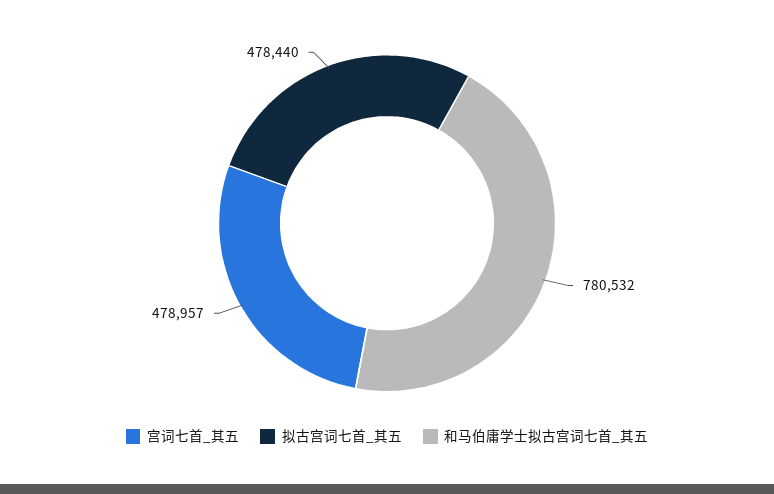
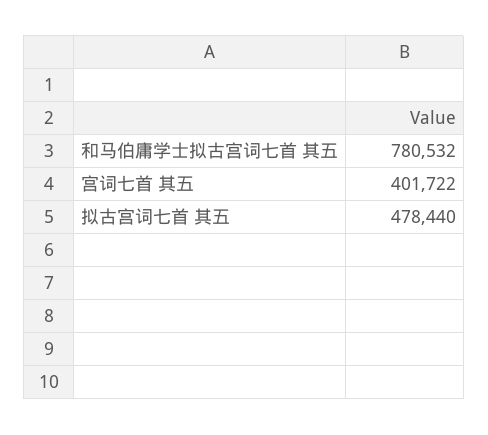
宫词七首_其五: 478957 -> 401722

